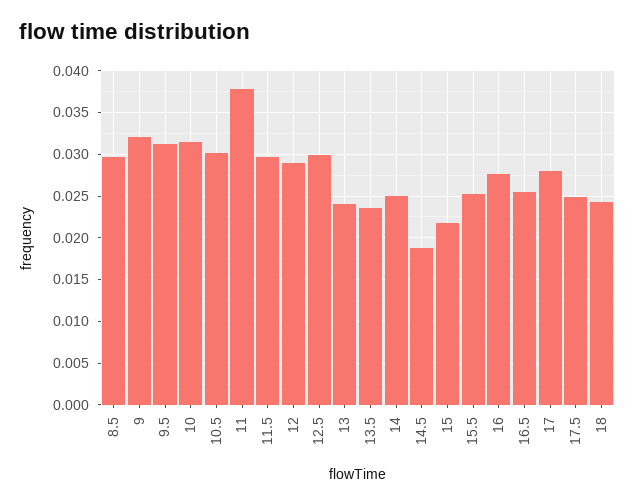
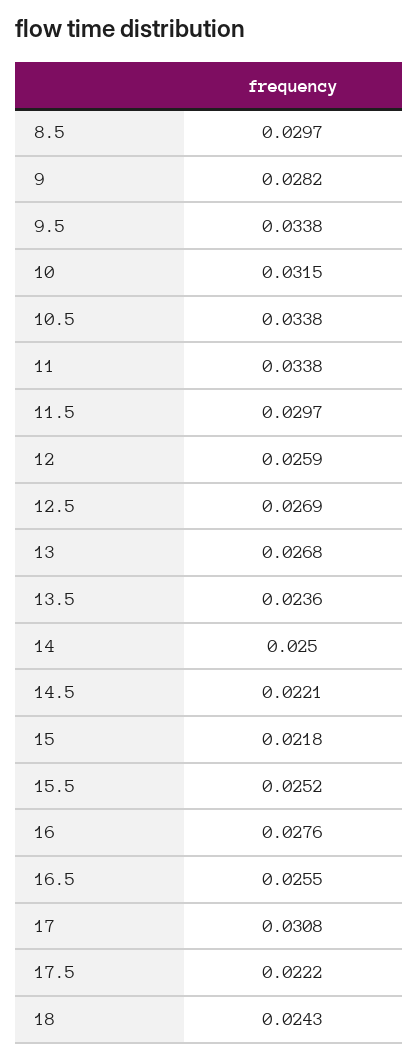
9: 0.032 -> 0.0282
9.5: 0.031 -> 0.0338
10.5: 0.03 -> 0.0338
11: 0.038 -> 0.0338
12: 0.029 -> 0.0259
12.5: 0.03 -> 0.0269
13: 0.024 -> 0.0268
14.5: 0.019 -> 0.0221
17: 0.028 -> 0.0308
17.5: 0.025 -> 0.0222

